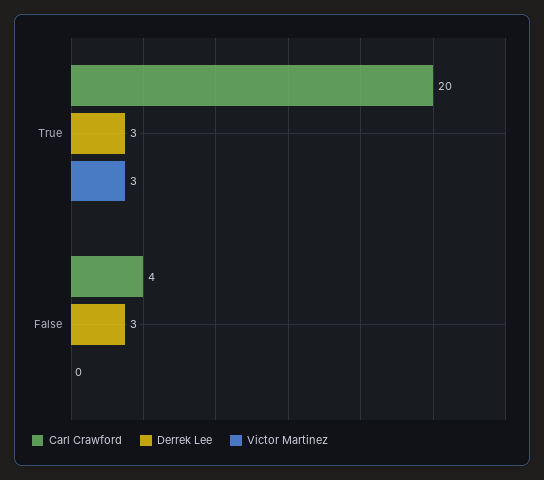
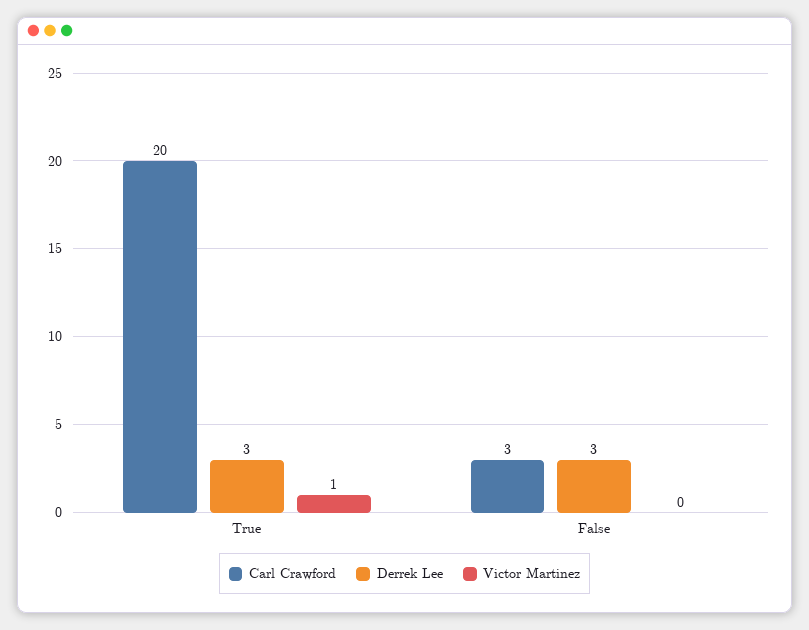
Victor Martinez, True: 3 -> 1
Carl Crawford, False: 4 -> 3

